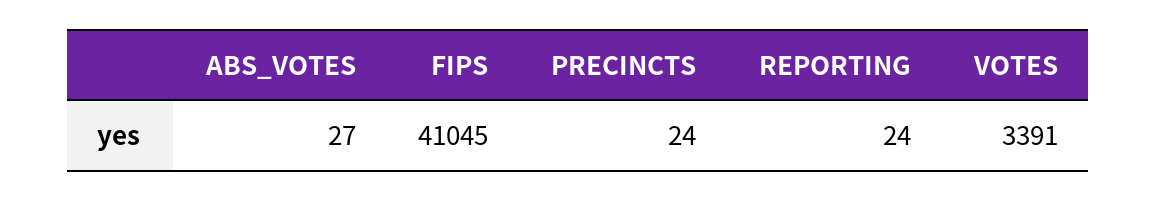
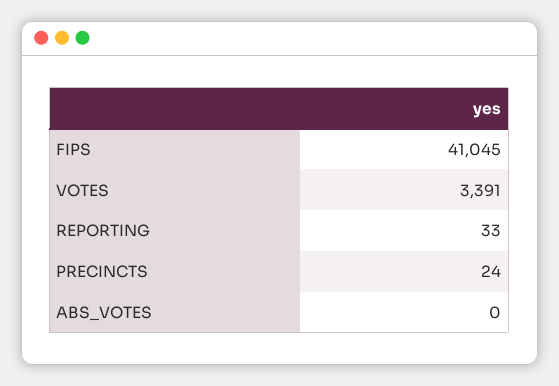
ABS_VOTES: 27 -> 0
REPORTING: 24 -> 33

